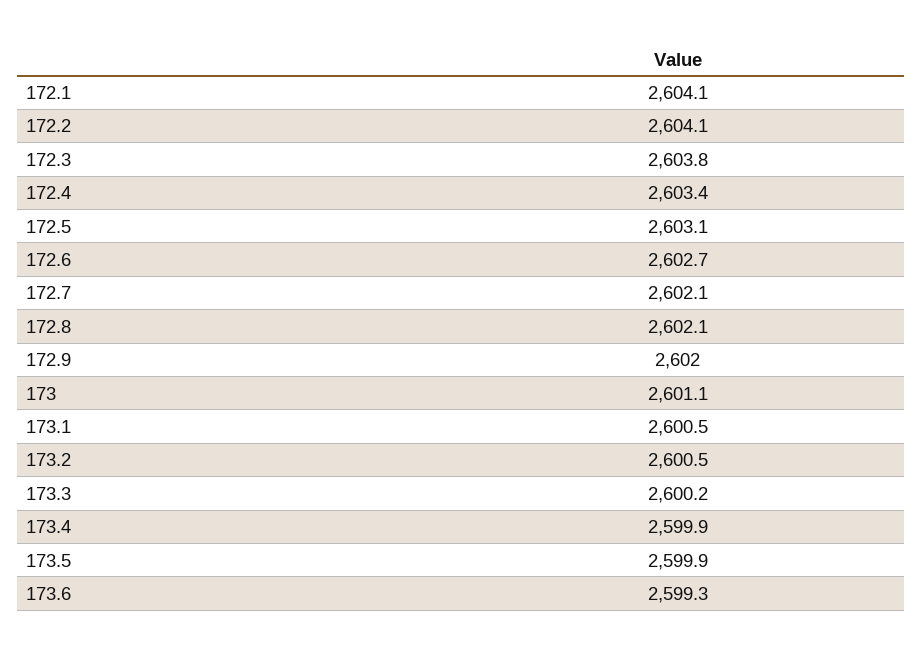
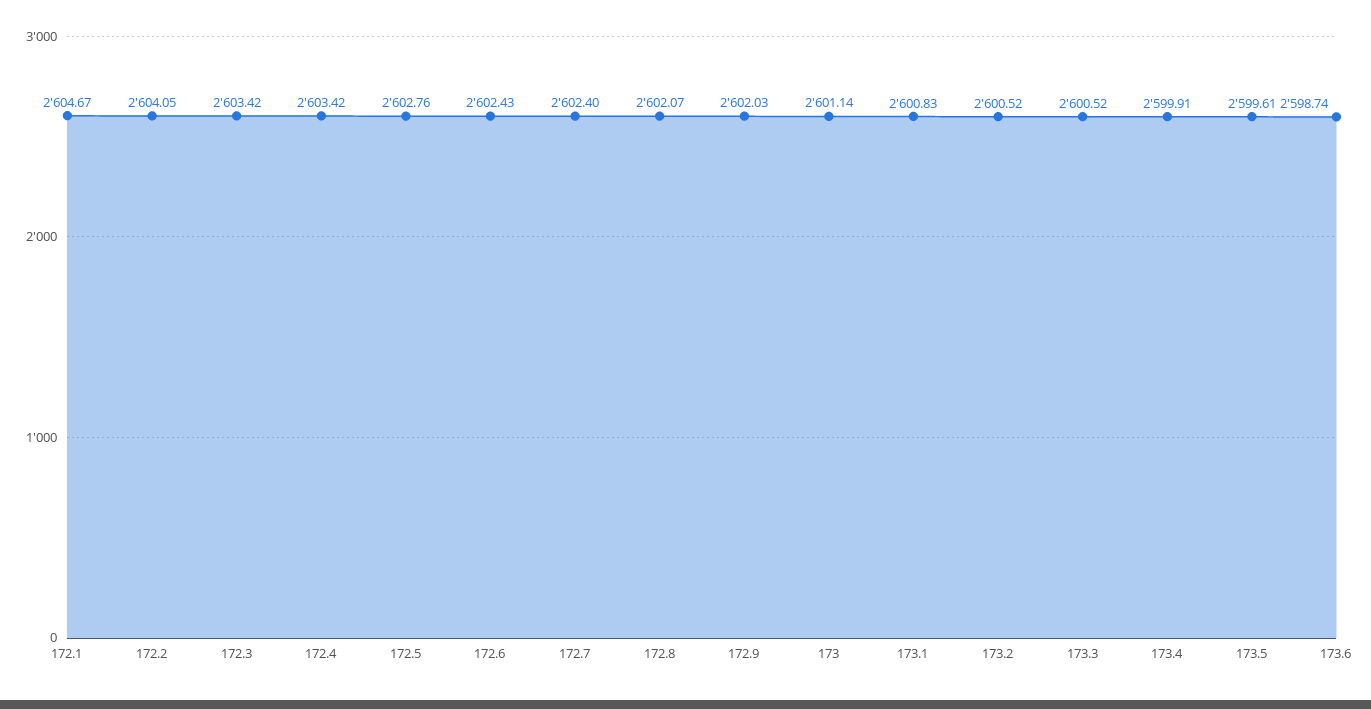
172.1: 2604.1 -> 2604.67
172.3: 2603.8 -> 2603.42
172.5: 2603.1 -> 2602.76
172.6: 2602.7 -> 2602.43
172.7: 2602.1 -> 2602.4
173.1: 2600.5 -> 2600.83
173.3: 2600.2 -> 2600.52
173.5: 2599.9 -> 2599.61
173.6: 2599.3 -> 2598.74

